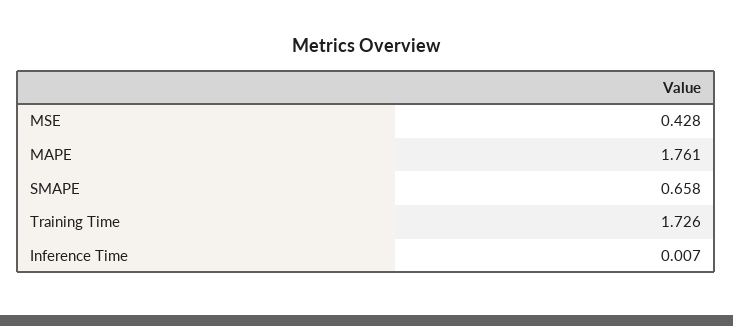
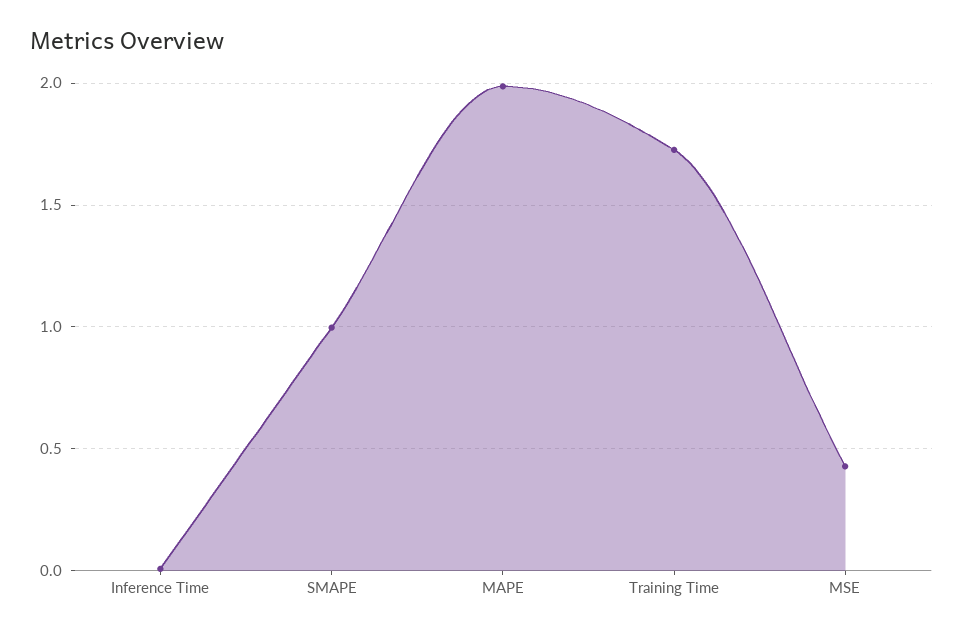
MAPE: 1.761 -> 2
SMAPE: 0.658 -> 1

